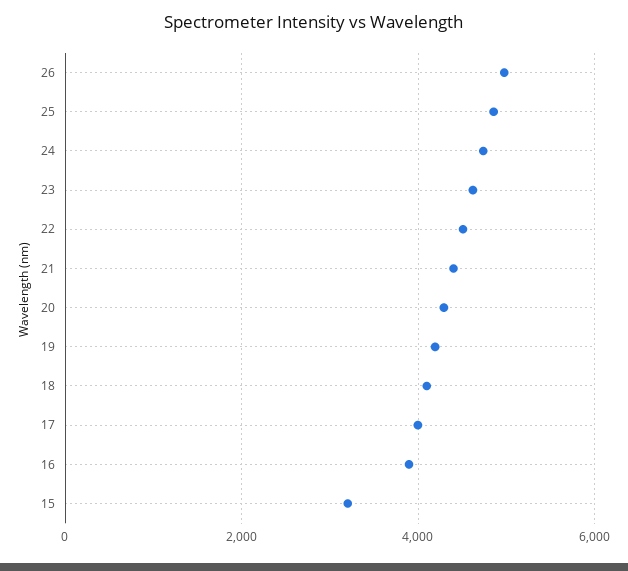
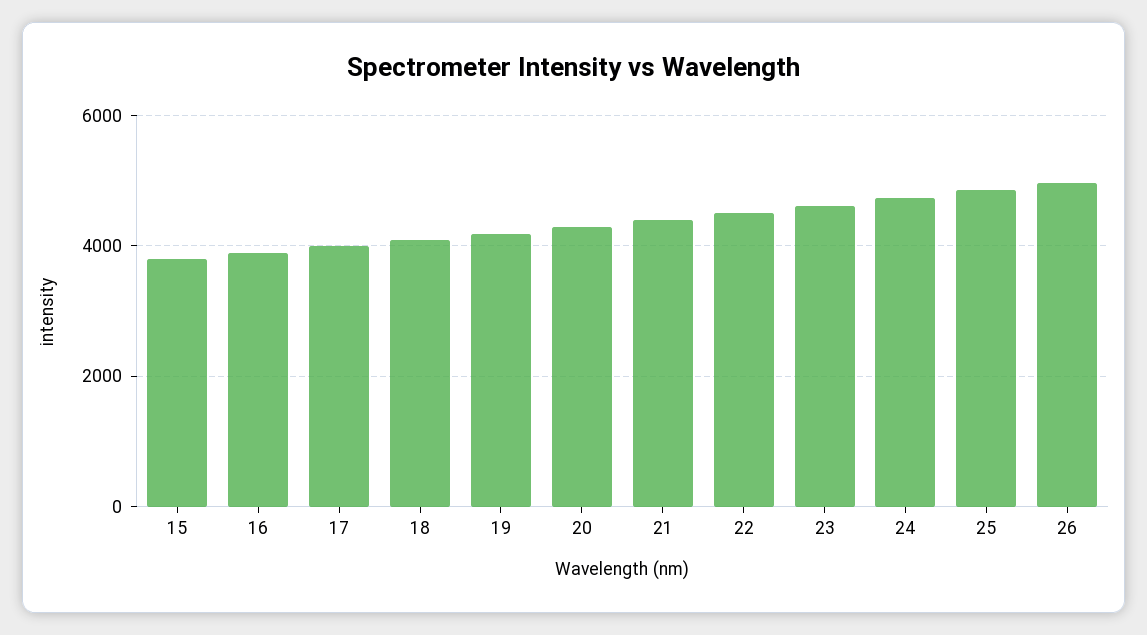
15: 3200 -> 3800

